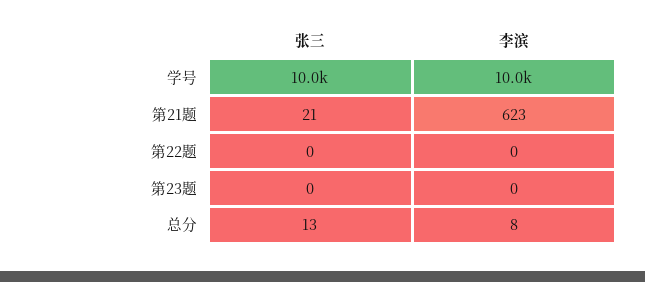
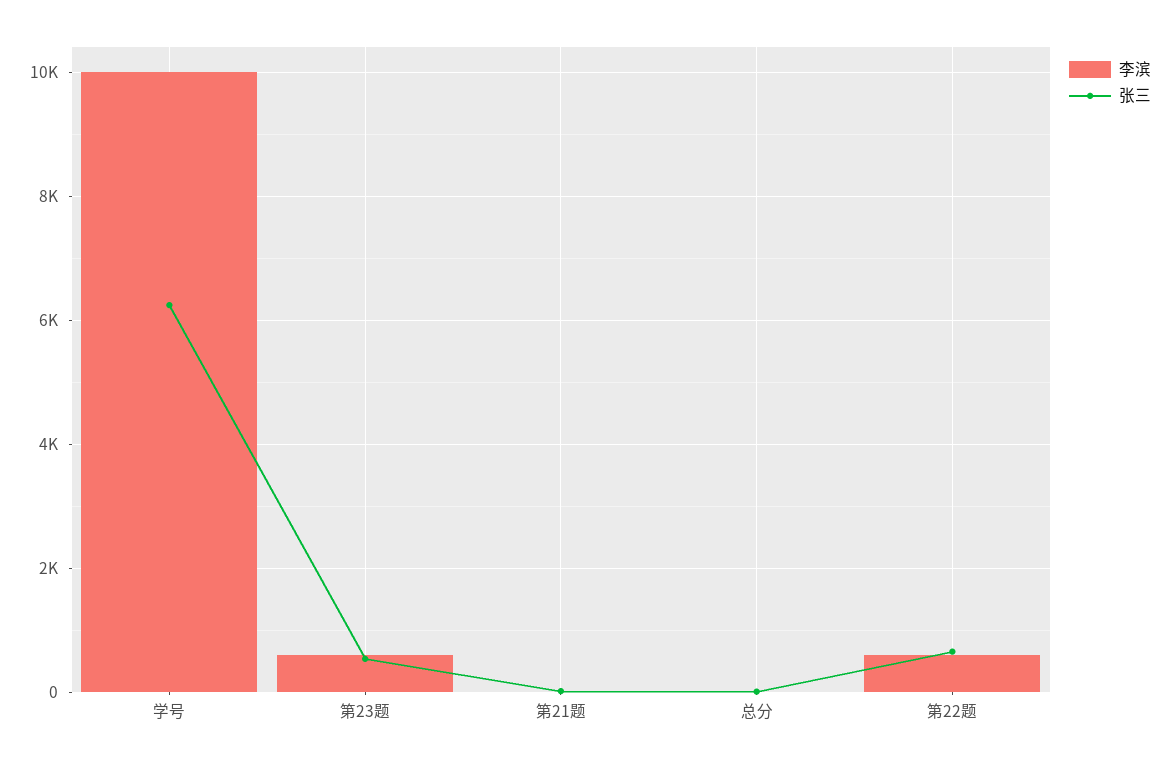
张三, 学号: 10000 -> 6200
李滨, 第21题: 623 -> 0
张三, 第22题: 0 -> 600
李滨, 第22题: 0 -> 600
张三, 第23题: 0 -> 600
李滨, 第23题: 0 -> 600

